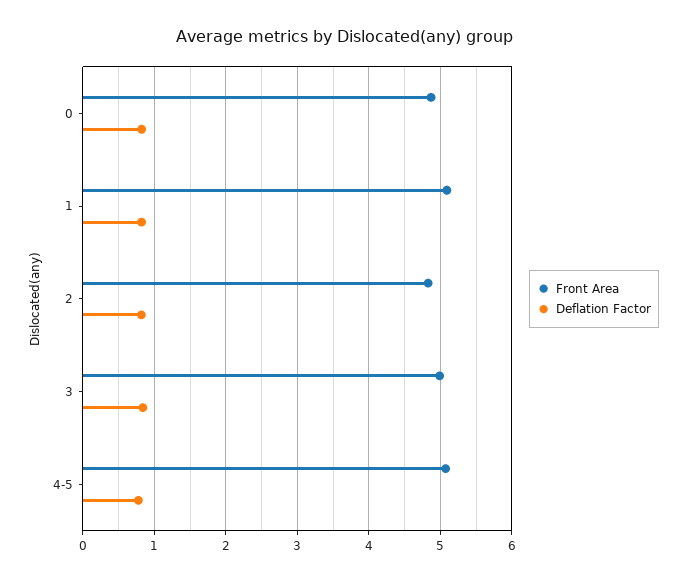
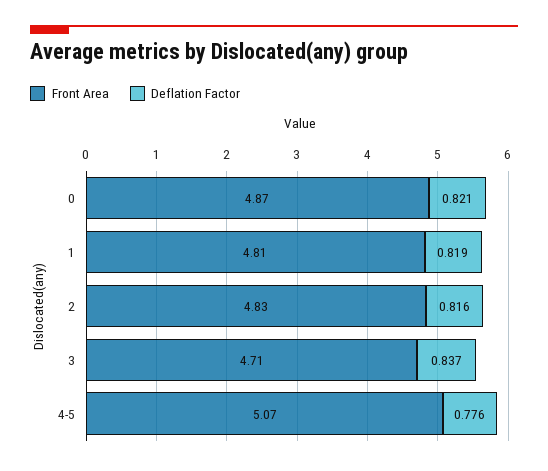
Front Area, 1: 5.1 -> 4.81
Front Area, 3: 5 -> 4.71

